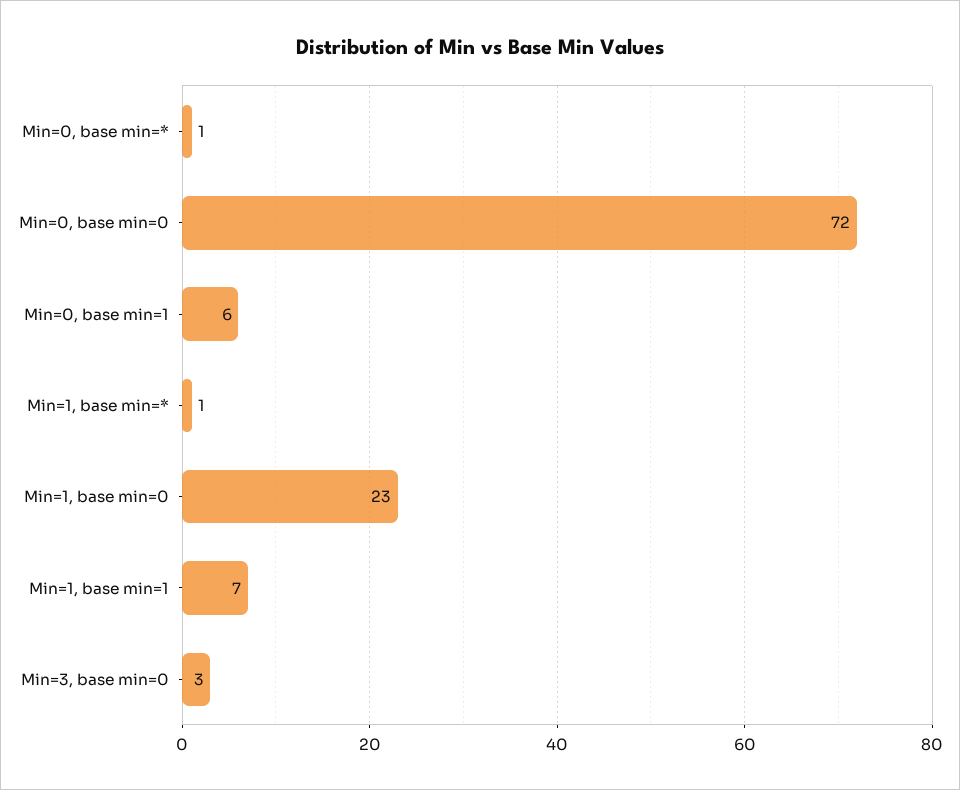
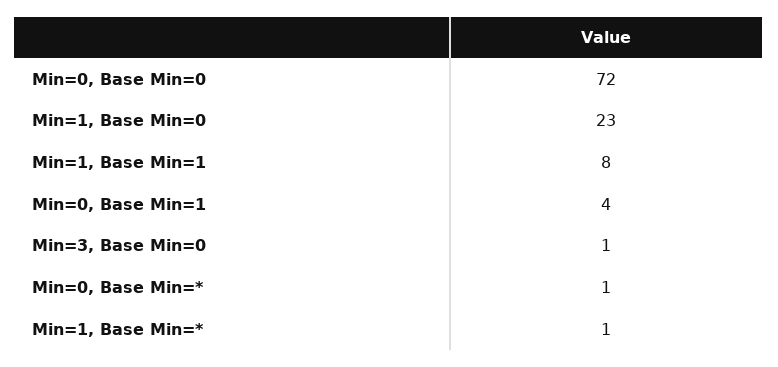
Min=0, base min=1: 6 -> 4
Min=1, base min=1: 7 -> 8
Min=3, base min=0: 3 -> 1

